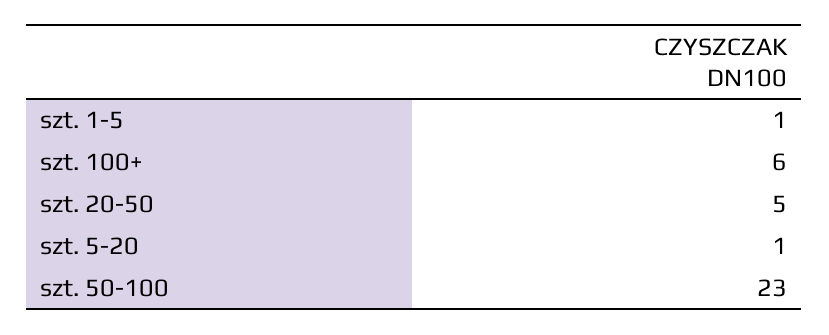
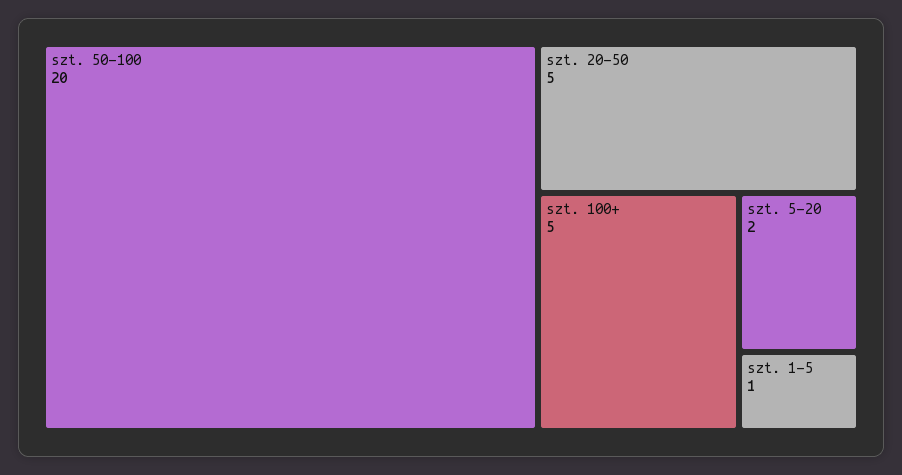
szt. 100+: 6 -> 5
szt. 5-20: 1 -> 2
szt. 50-100: 23 -> 20

